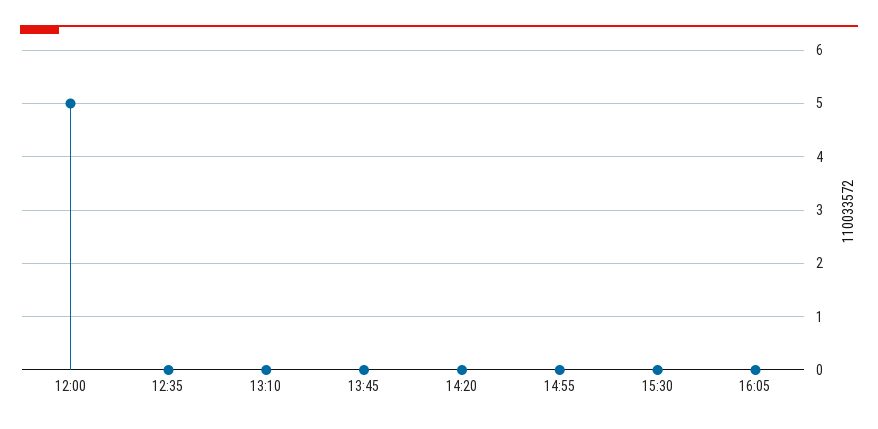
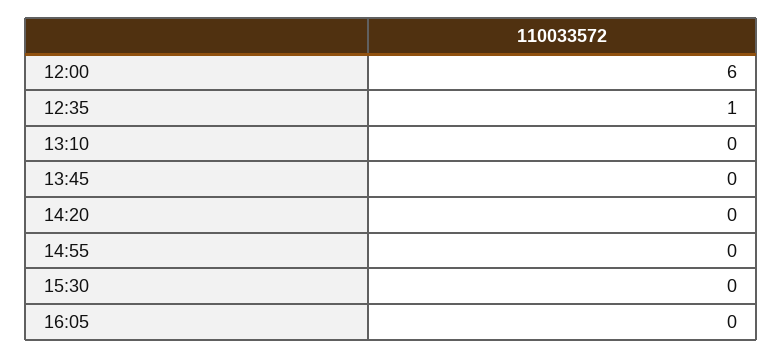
12:00: 5 -> 6
12:35: 0 -> 1

